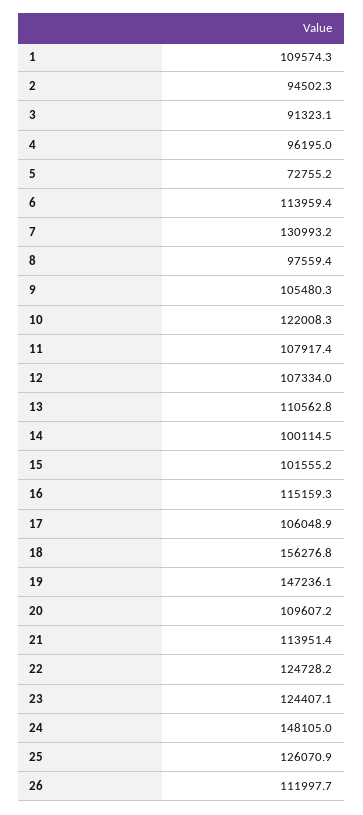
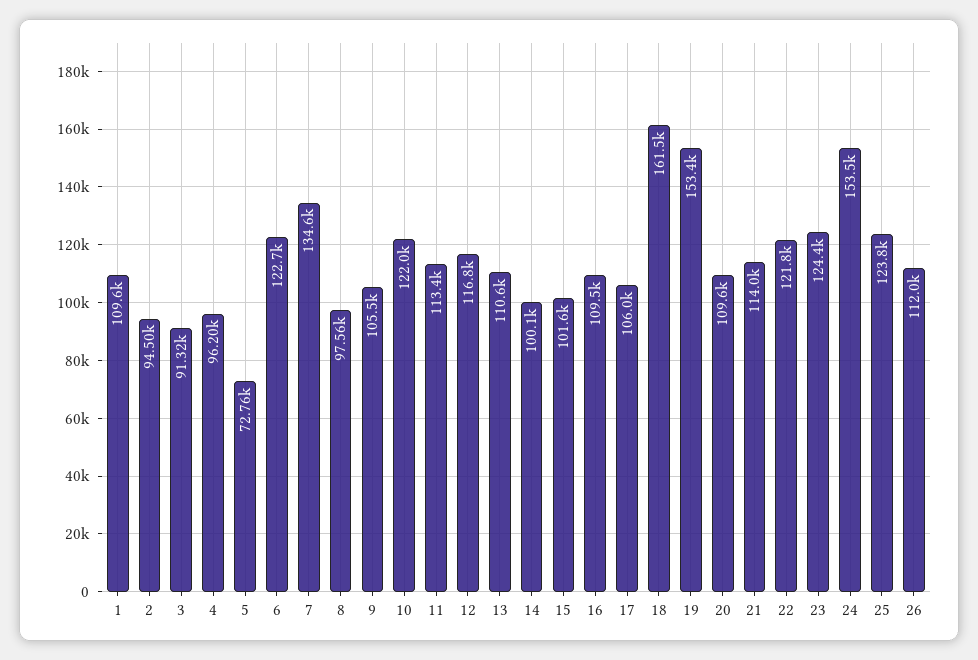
6: 113959.4 -> 122700
7: 130993.2 -> 134600
11: 107917.4 -> 113400
12: 107334 -> 116800
16: 115159.3 -> 109500
18: 156276.8 -> 161500
19: 147236.1 -> 153400
22: 124728.2 -> 121800
24: 148105 -> 153500
25: 126070.9 -> 123800

